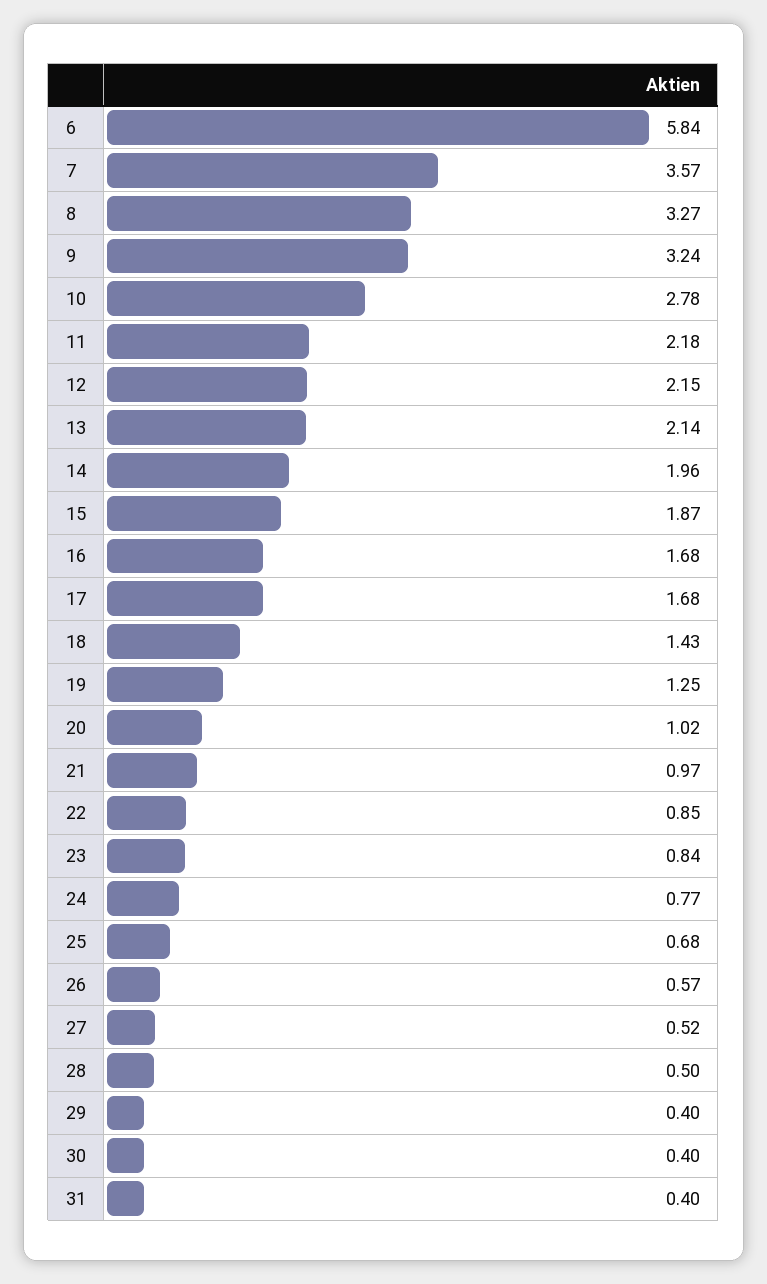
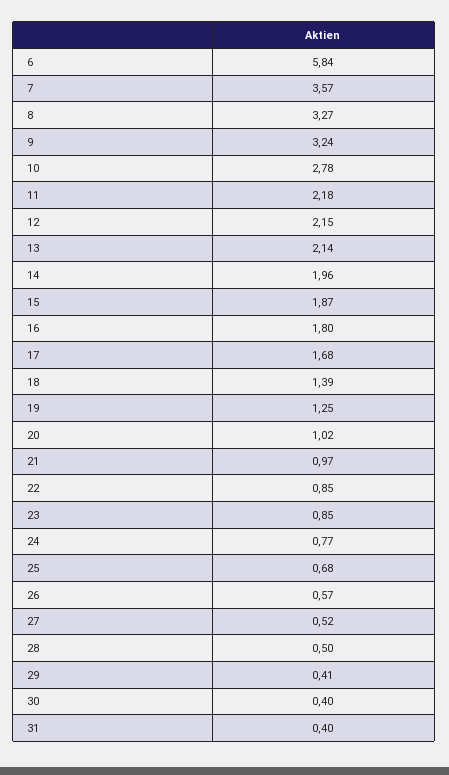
16: 1.68 -> 1.8
18: 1.43 -> 1.39
23: 0.84 -> 0.85
29: 0.4 -> 0.41

